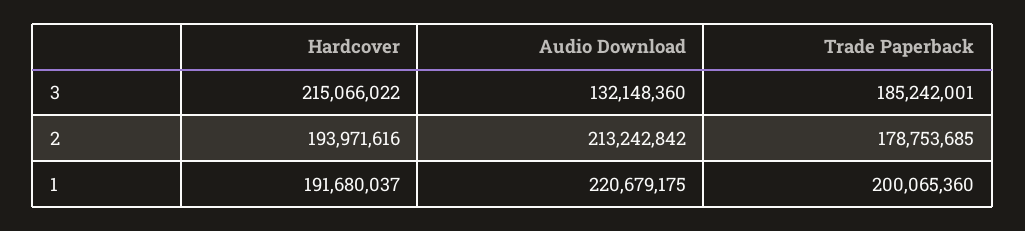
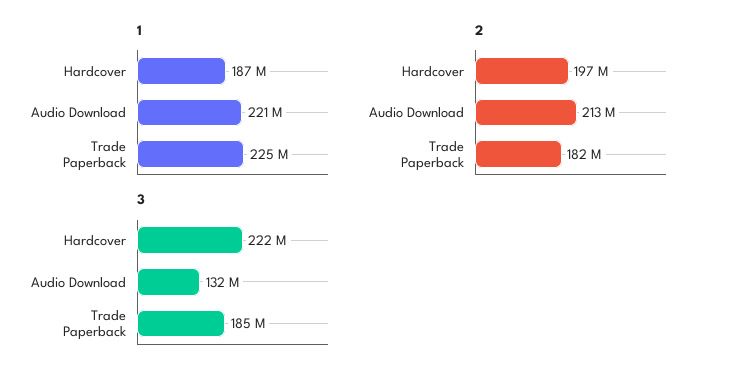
3, Hardcover: 215066022 -> 222000000
2, Hardcover: 193971616 -> 197000000
2, Trade Paperback: 178753685 -> 182000000
1, Hardcover: 191680037 -> 187000000
1, Trade Paperback: 200065360 -> 225000000

